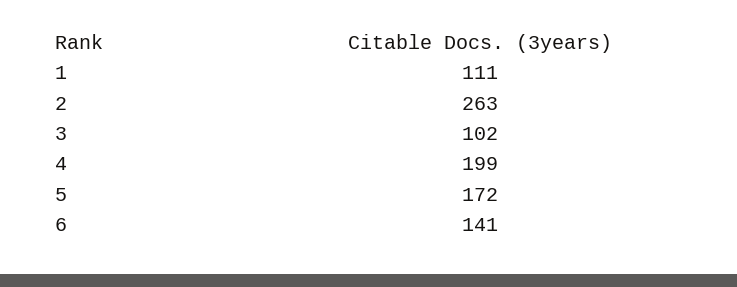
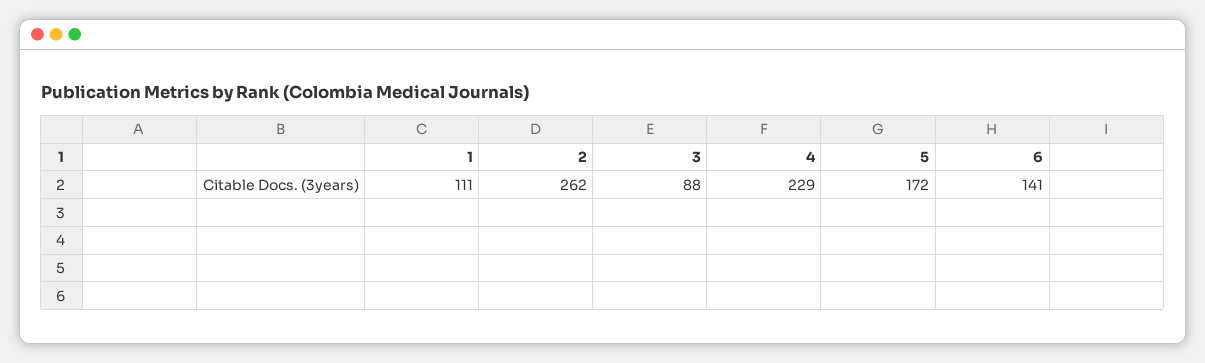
2: 263 -> 262
3: 102 -> 88
4: 199 -> 229

